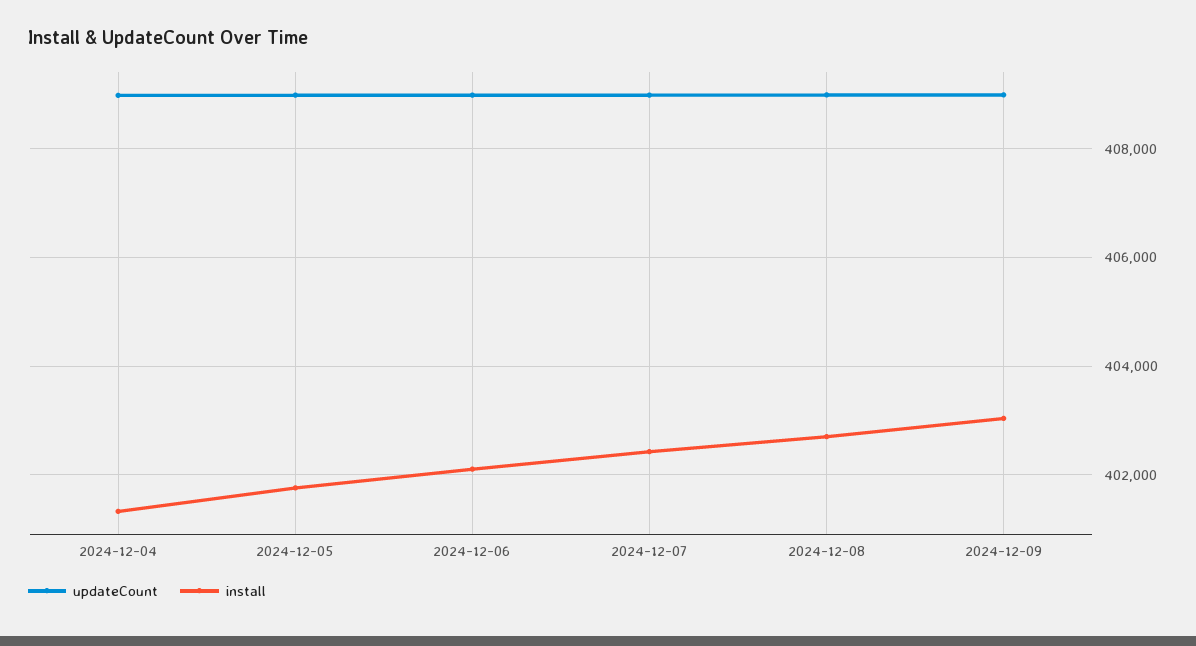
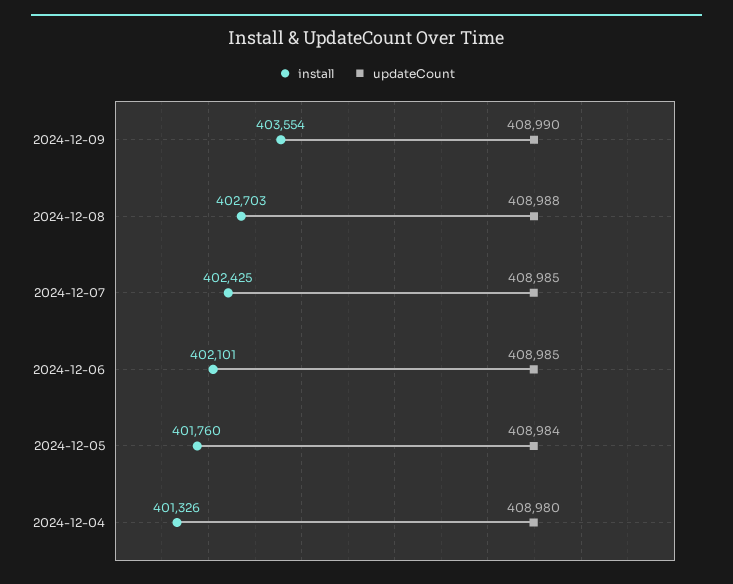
install, 2024-12-09: 403000 -> 403554

